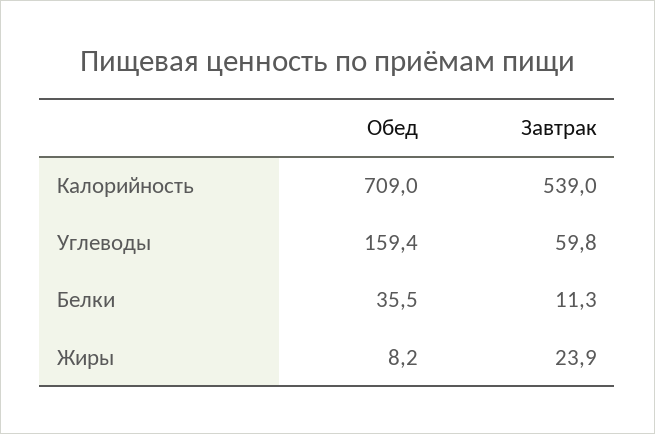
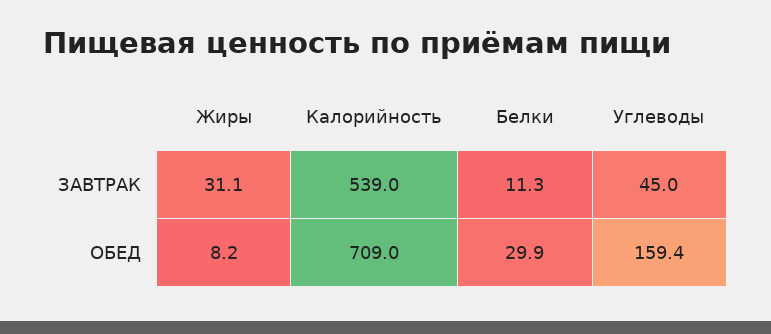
Завтрак, Углеводы: 59.8 -> 45
Обед, Белки: 35.5 -> 29.9
Завтрак, Жиры: 23.9 -> 31.1

